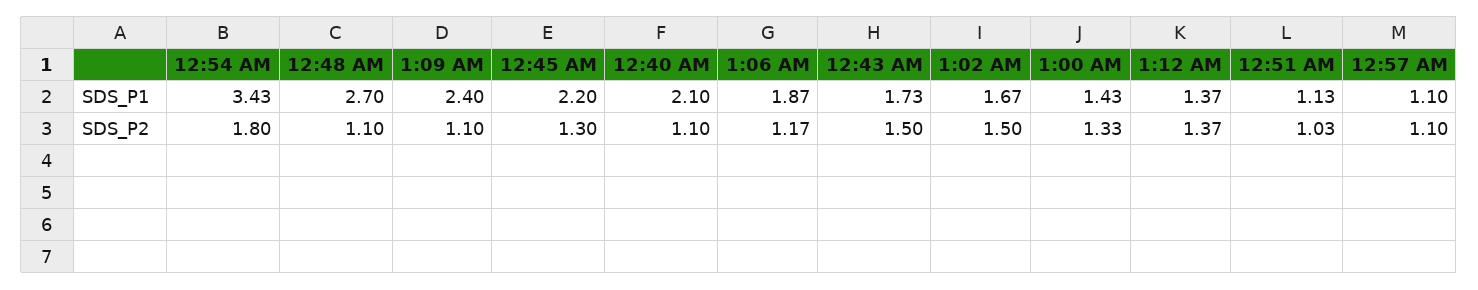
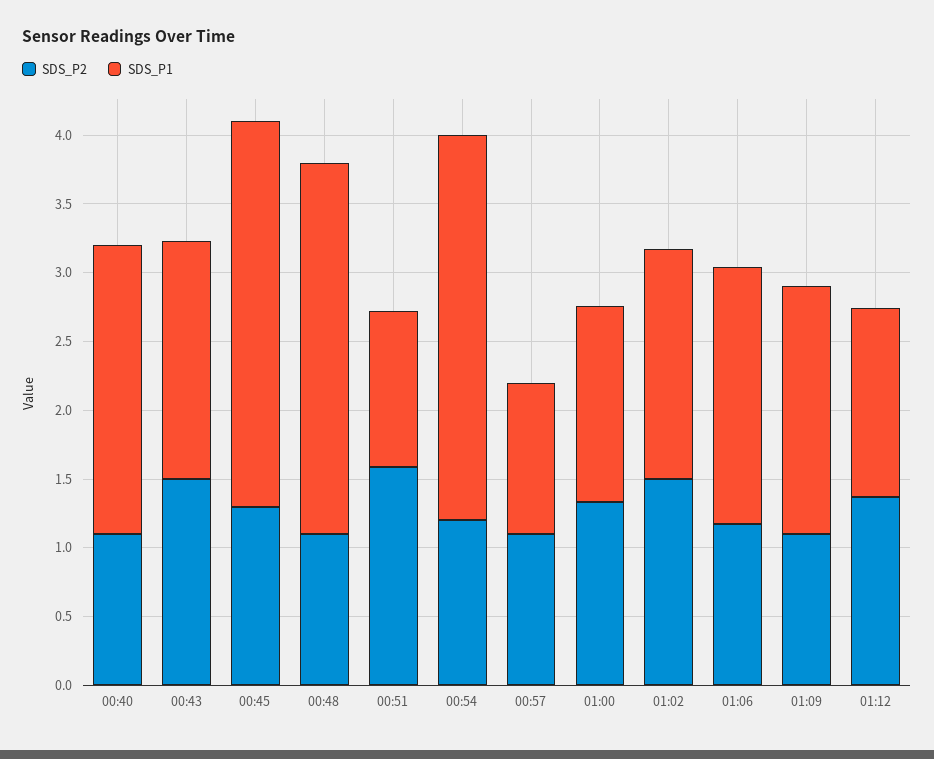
SDS_P1, 12:54 AM: 3.43 -> 2.8
SDS_P1, 1:09 AM: 2.4 -> 1.8
SDS_P1, 12:45 AM: 2.2 -> 2.8
SDS_P2, 12:54 AM: 1.8 -> 1.2
SDS_P2, 12:51 AM: 1.03 -> 1.6

